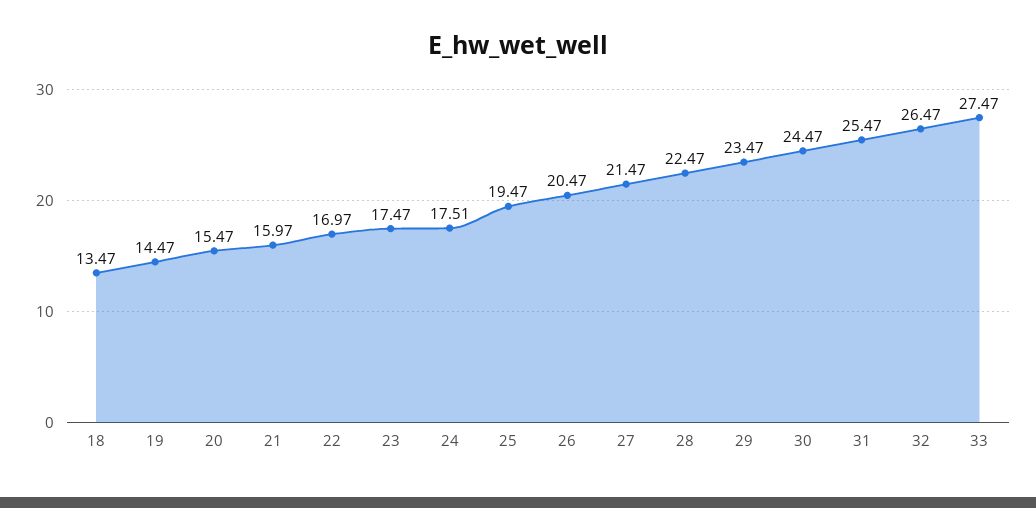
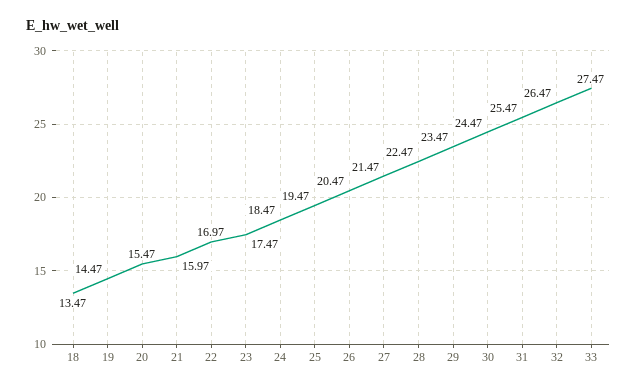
24: 17.51 -> 18.47

